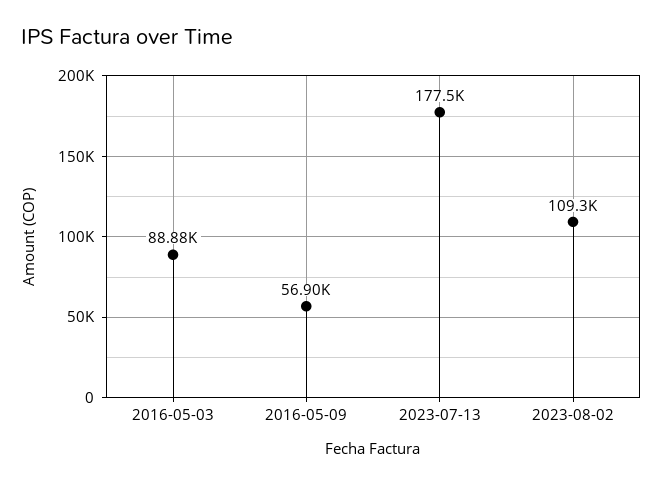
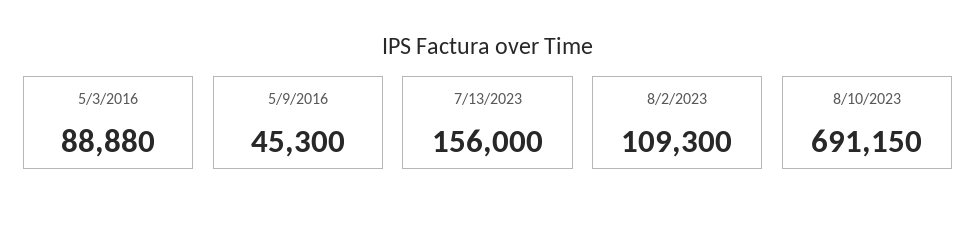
2016-05-09: 56900 -> 45300
2023-07-13: 177500 -> 156000
8/10/2023: none -> 691150

